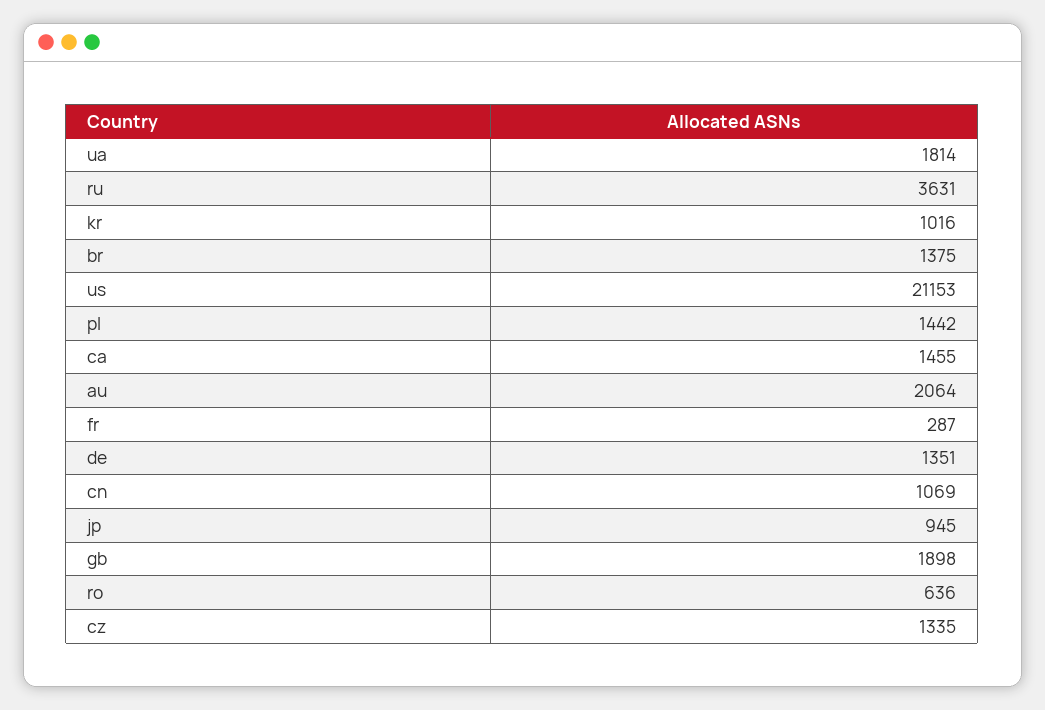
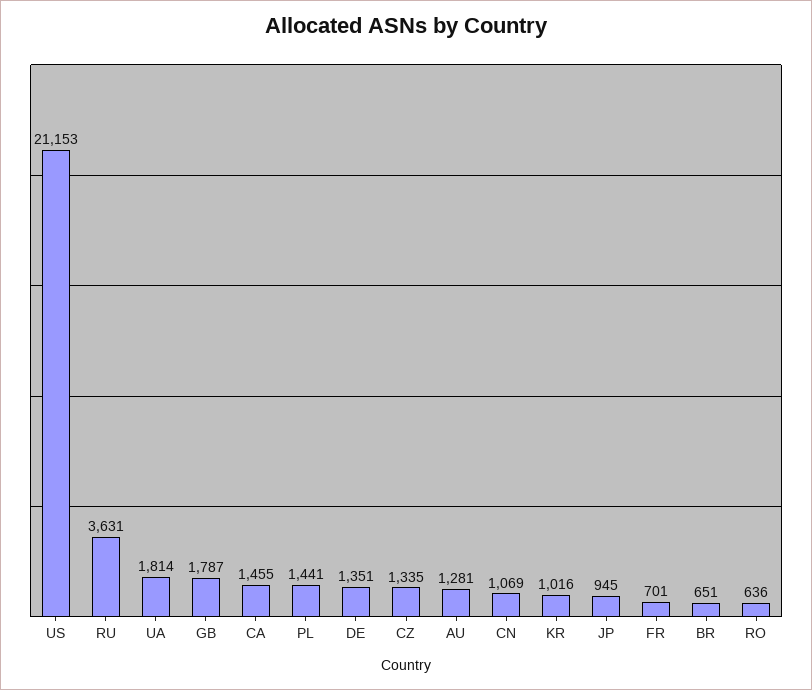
br: 1375 -> 651
pl: 1442 -> 1441
au: 2064 -> 1281
fr: 287 -> 701
gb: 1898 -> 1787

